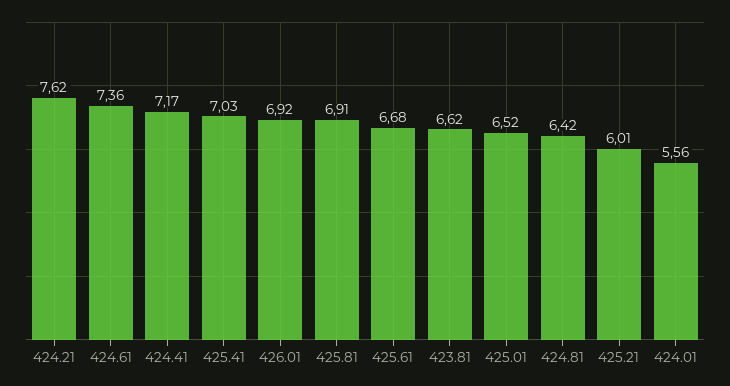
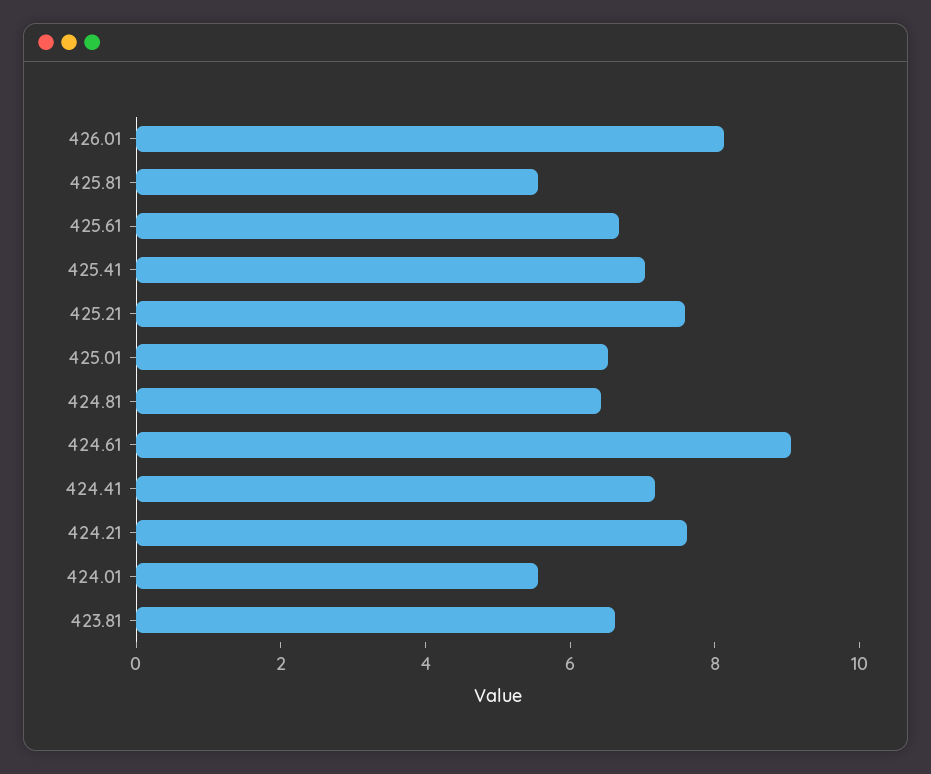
424.61: 7.36 -> 9
426.01: 6.92 -> 8
425.81: 6.91 -> 5.5
425.21: 6.01 -> 7.5

